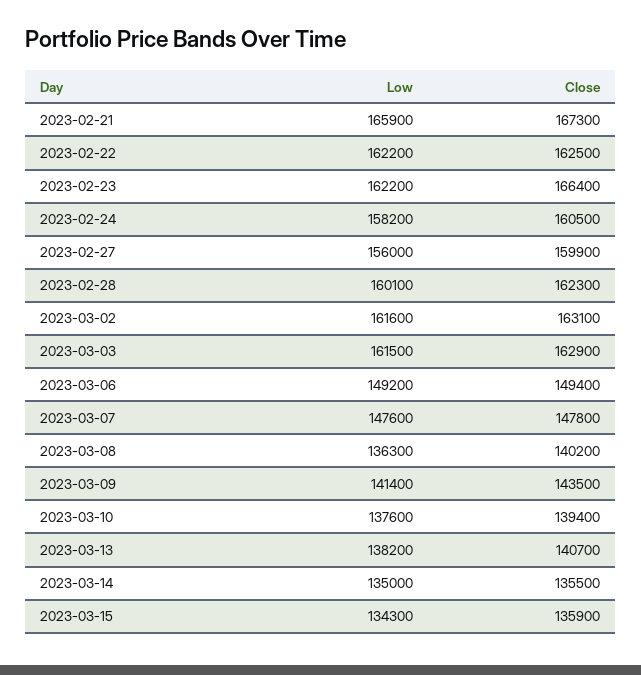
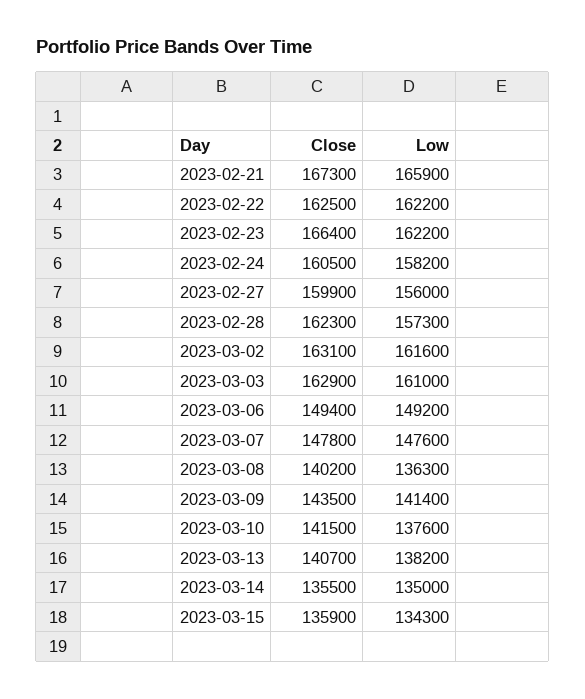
Low, 2023-02-28: 160100 -> 157300
Low, 2023-03-03: 161500 -> 161000
Close, 2023-03-10: 139400 -> 141500

